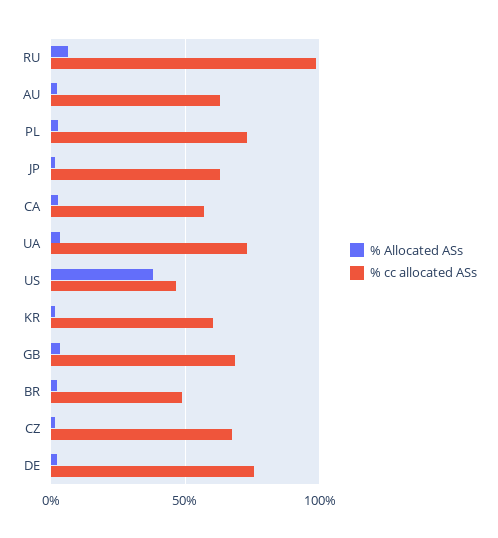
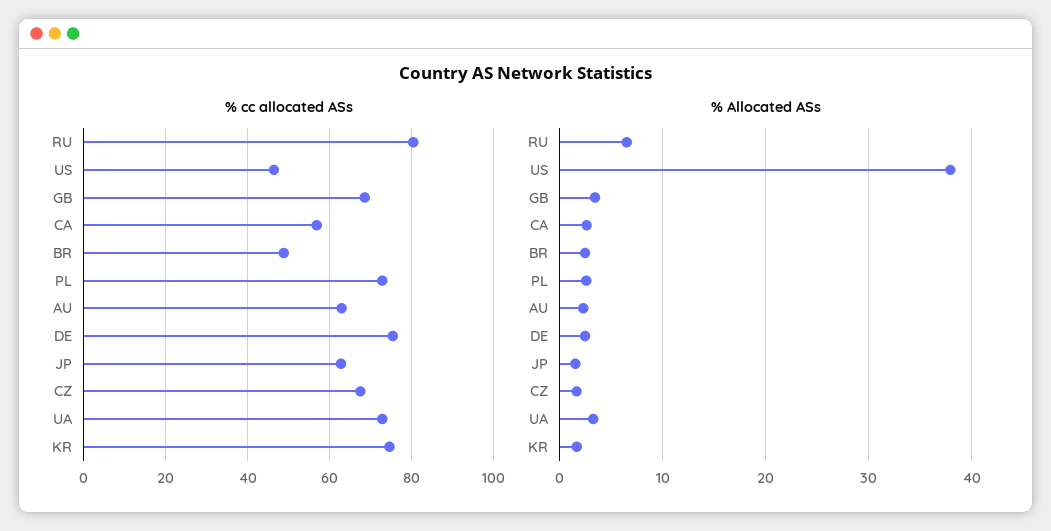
% cc allocated ASs, RU: 100 -> 80
% cc allocated ASs, KR: 60 -> 74

